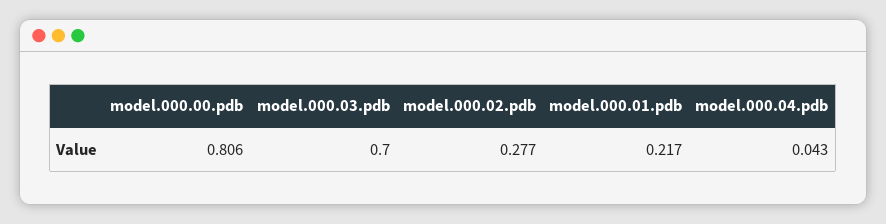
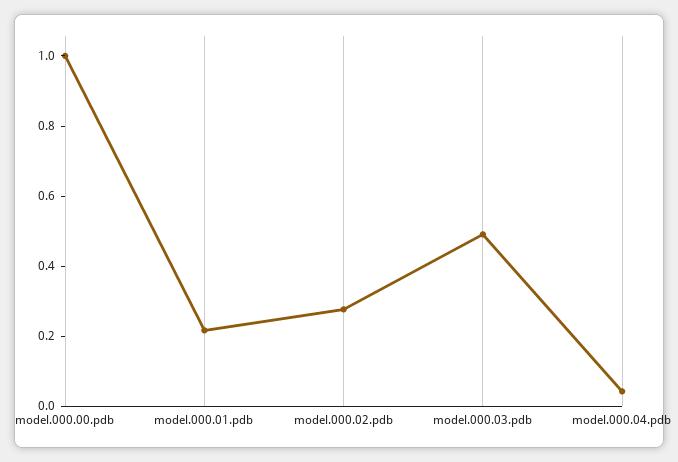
model.000.00.pdb: 0.806 -> 1
model.000.03.pdb: 0.7 -> 0.5

